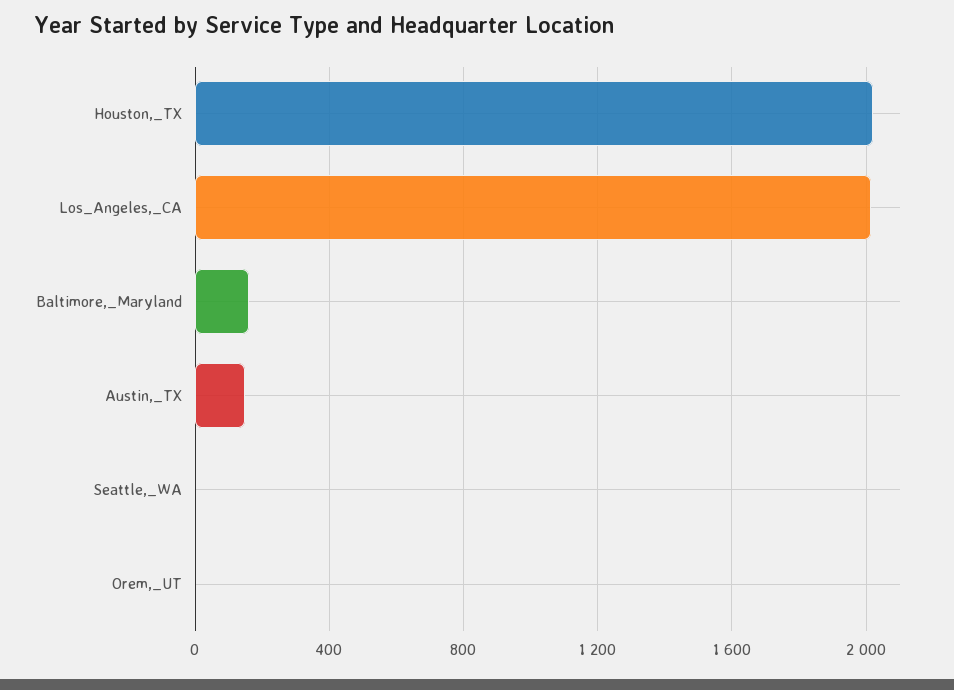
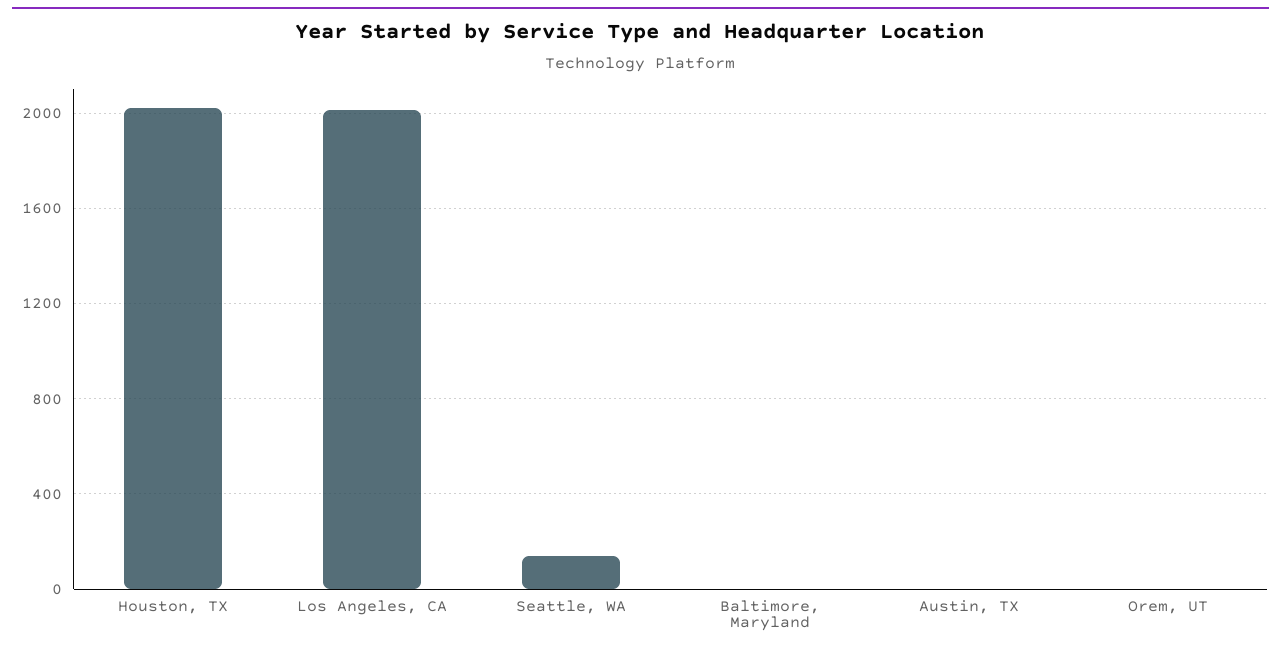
Baltimore,_Maryland: 150 -> 0
Austin,_TX: 150 -> 0
Seattle,_WA: 0 -> 150

